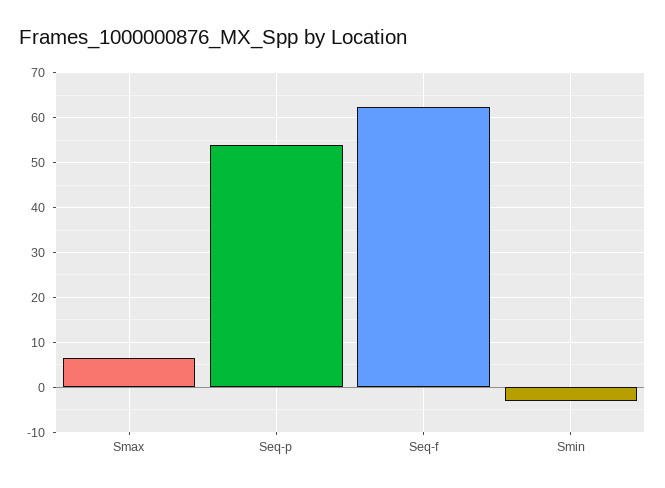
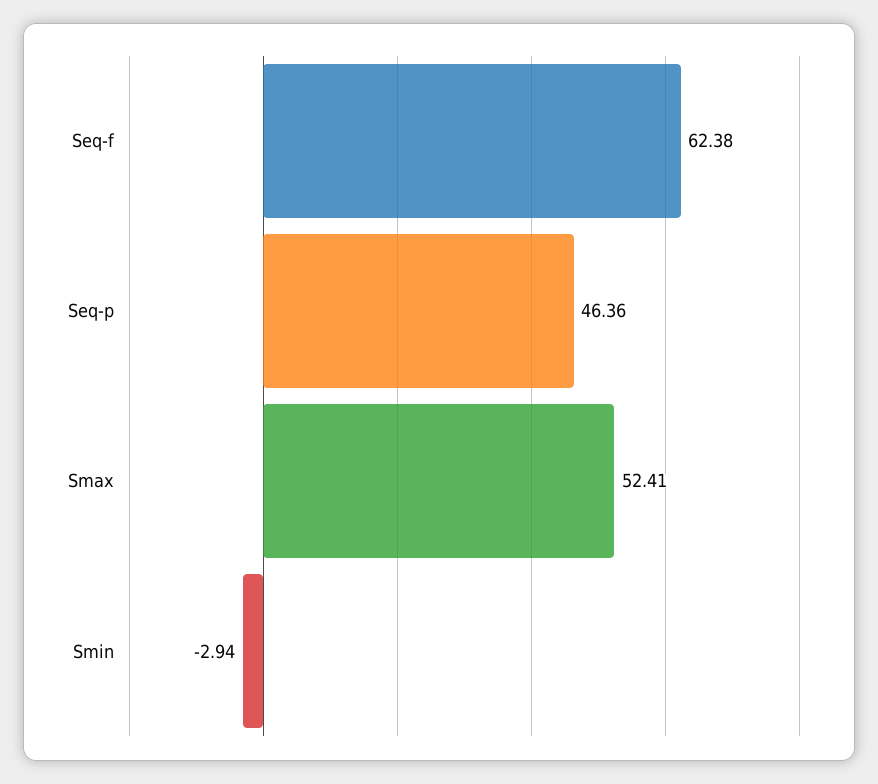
Smax: 6 -> 52.41
Seq-p: 54 -> 46.36

